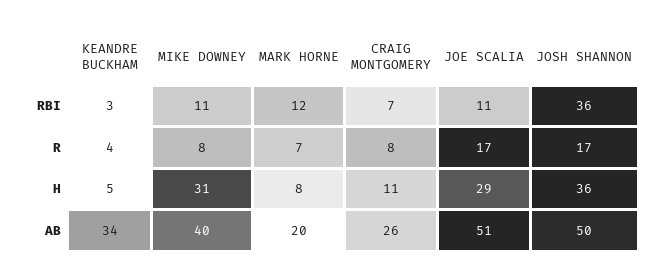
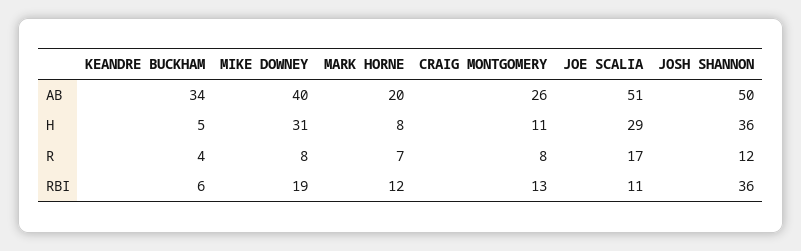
KEANDRE BUCKHAM, RBI: 3 -> 6
MIKE DOWNEY, RBI: 11 -> 19
CRAIG MONTGOMERY, RBI: 7 -> 13
JOSH SHANNON, R: 17 -> 12

